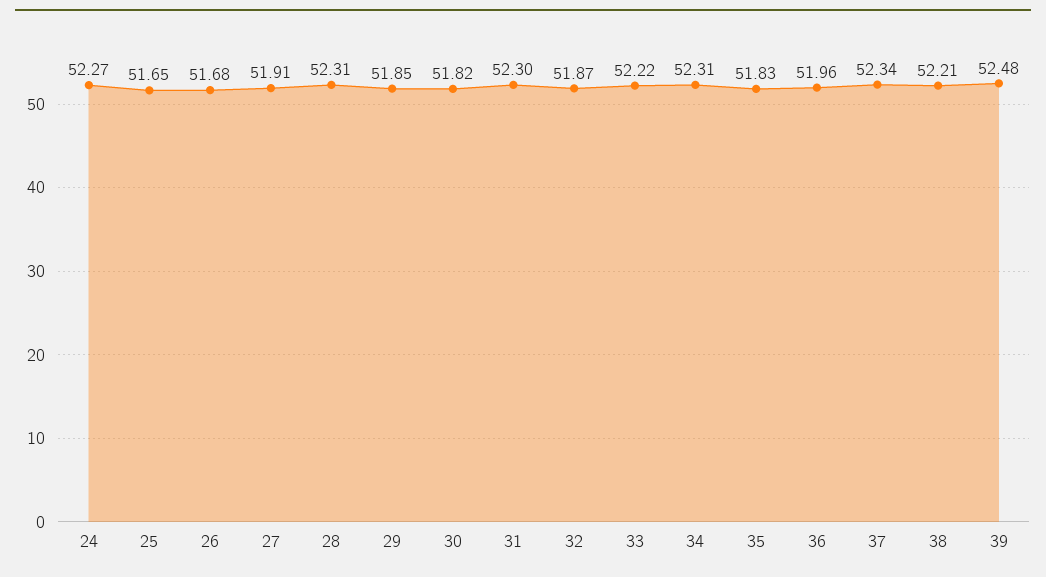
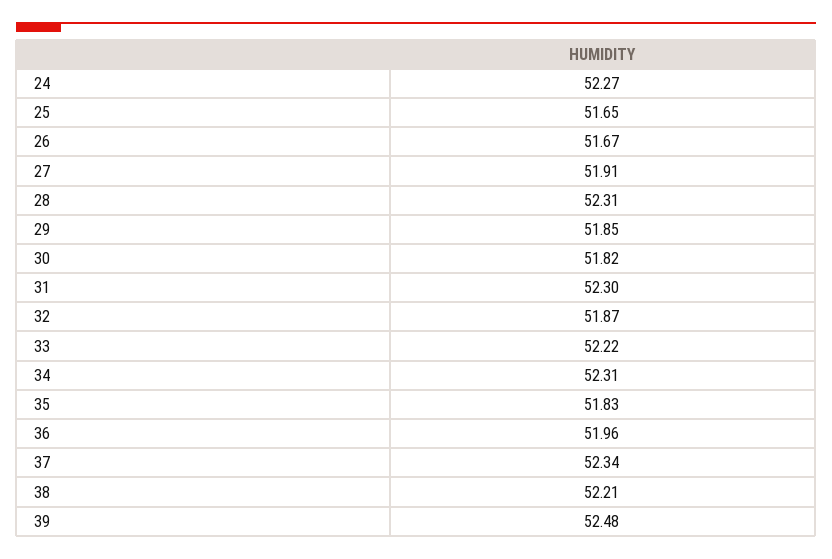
26: 51.68 -> 51.67

